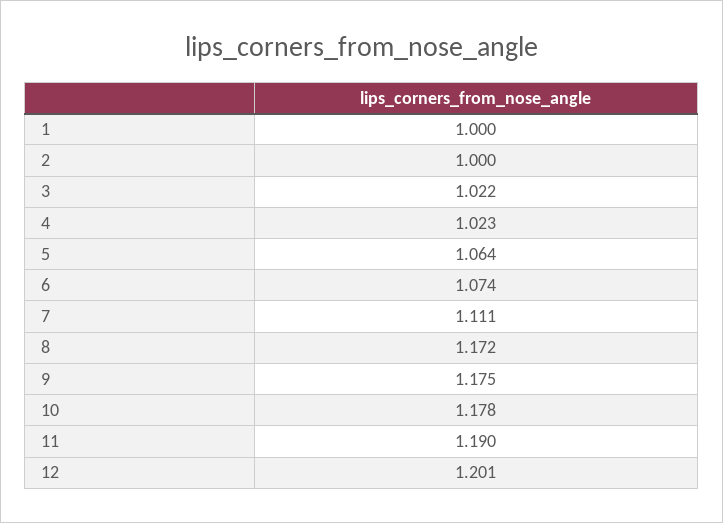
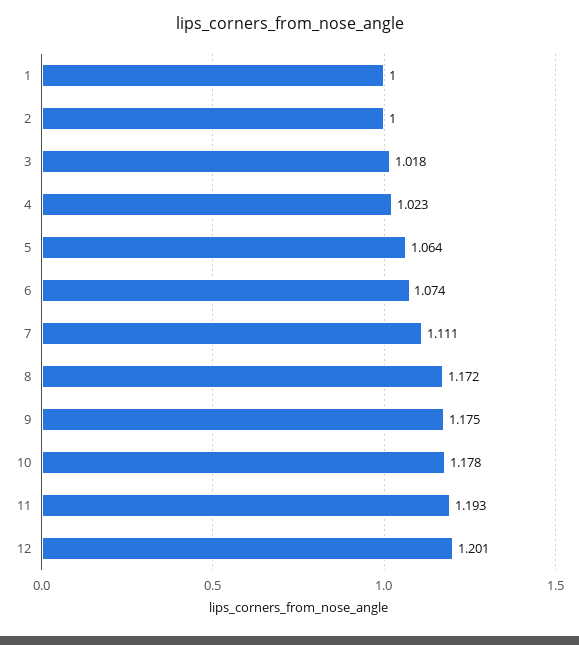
3: 1.022 -> 1.018
11: 1.19 -> 1.193

